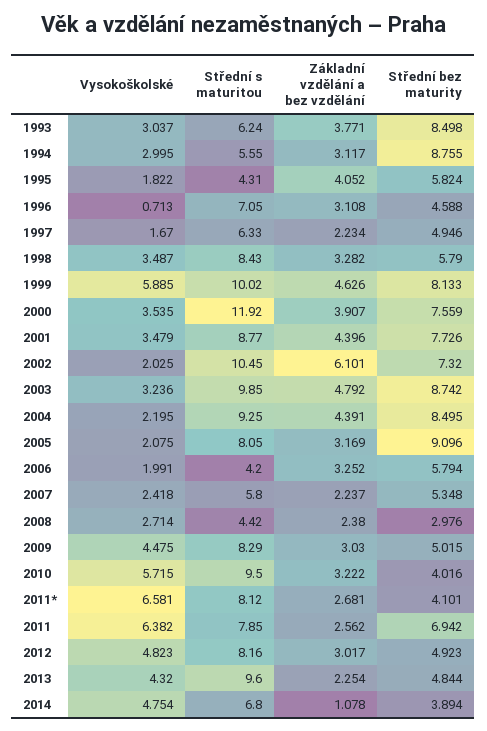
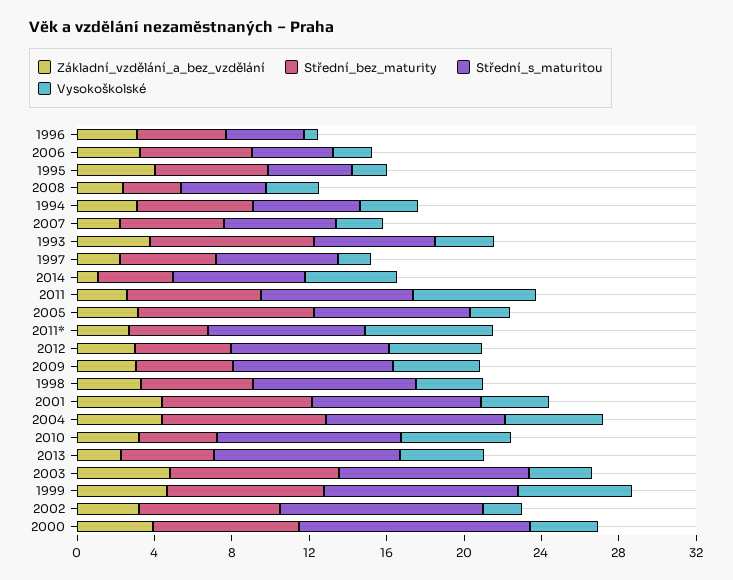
Střední bez maturity, 1994: 8.755 -> 6
Střední s maturitou, 1996: 7.05 -> 4
Základní vzdělání a bez vzdělání, 2002: 6.101 -> 3
Vysokoškolské, 2004: 2.195 -> 5

